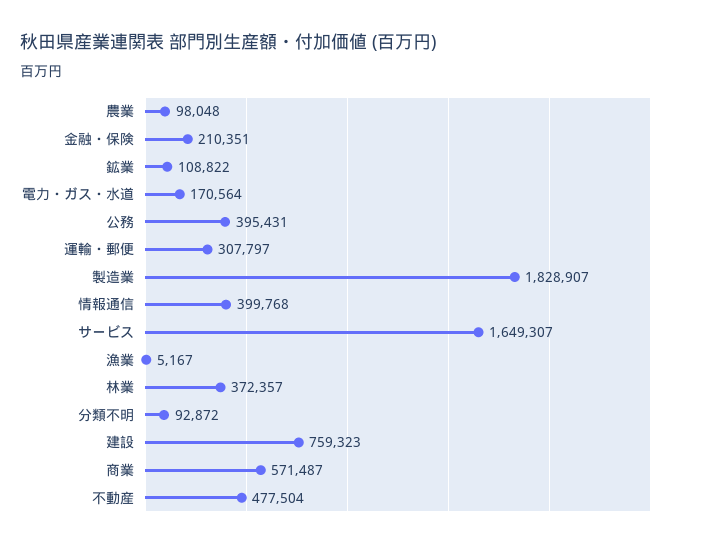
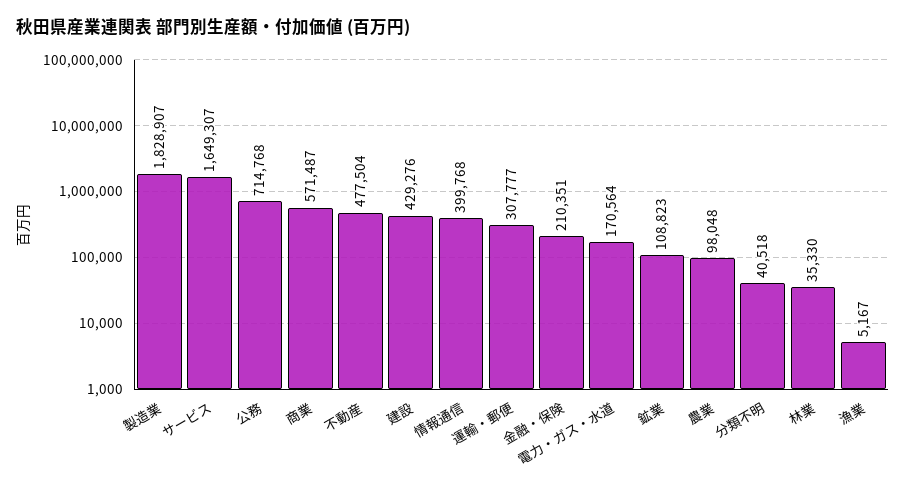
鉱業: 108822 -> 108823
公務: 395431 -> 714768
運輸・郵便: 307797 -> 307777
林業: 372357 -> 35330
分類不明: 92872 -> 40518
建設: 759323 -> 429276

